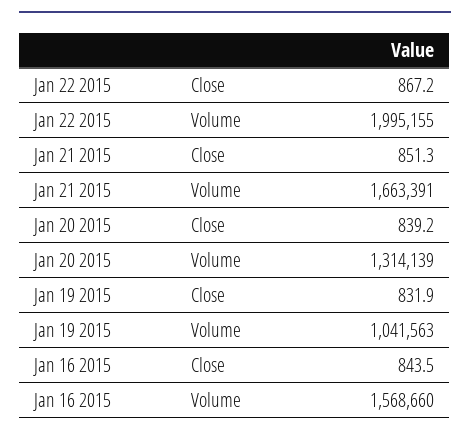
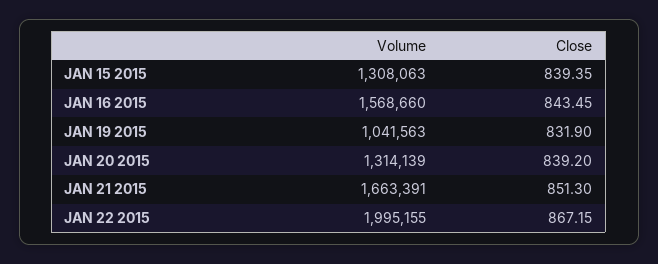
JAN 15 2015, Volume: none -> 1308063
JAN 15 2015, Close: none -> 839.35

